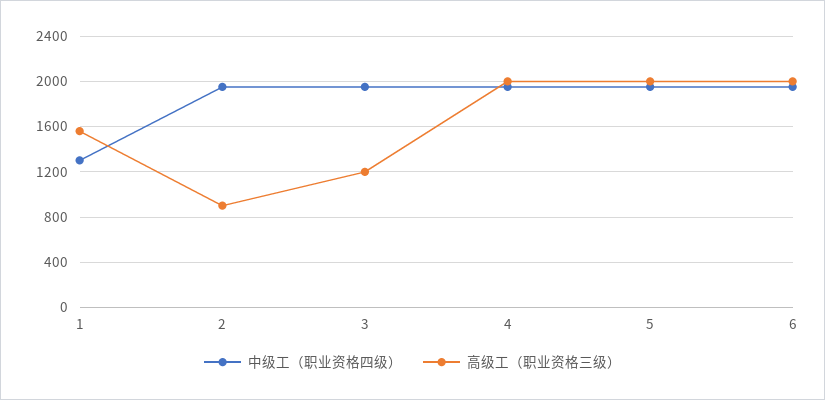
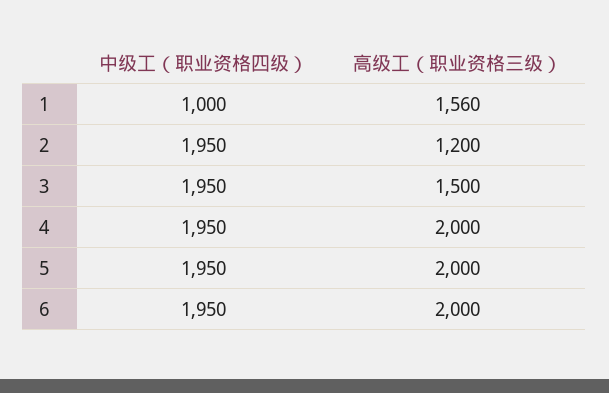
中级工（职业资格四级）, 1: 1300 -> 1000
高级工（职业资格三级）, 2: 900 -> 1200
高级工（职业资格三级）, 3: 1200 -> 1500

